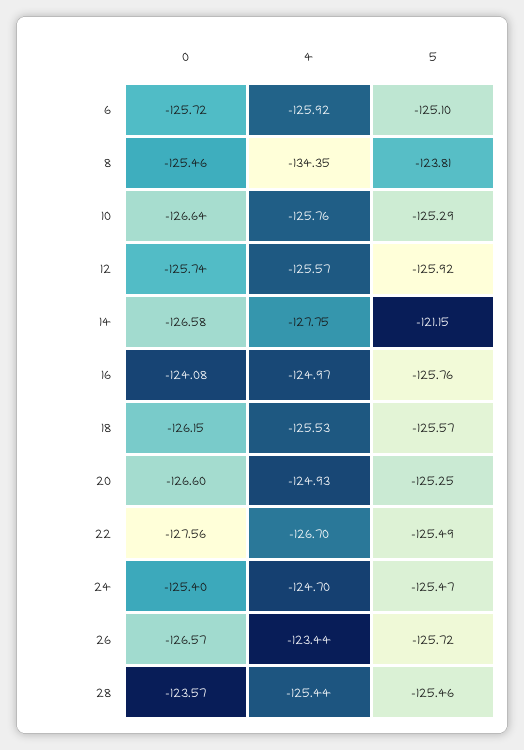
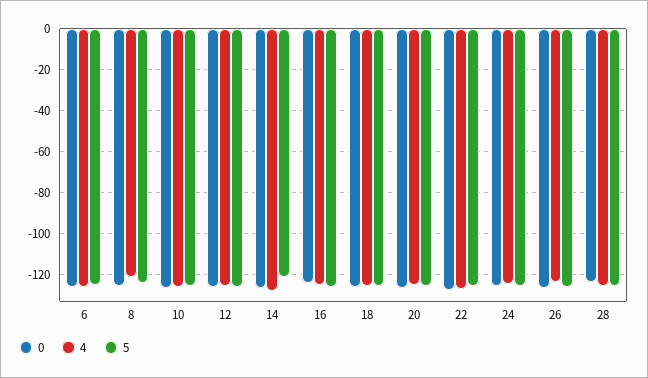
4, 8: -134.35 -> -120

